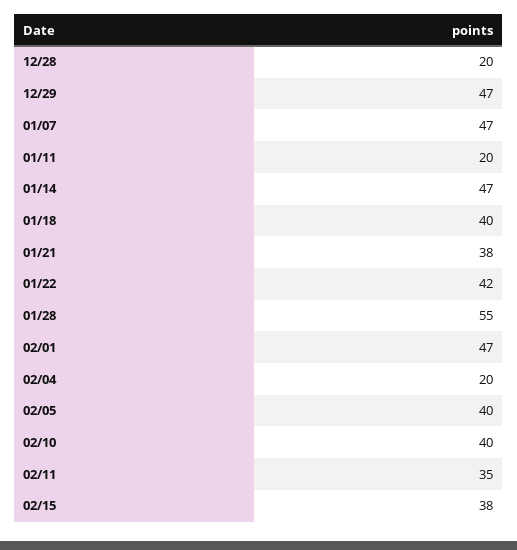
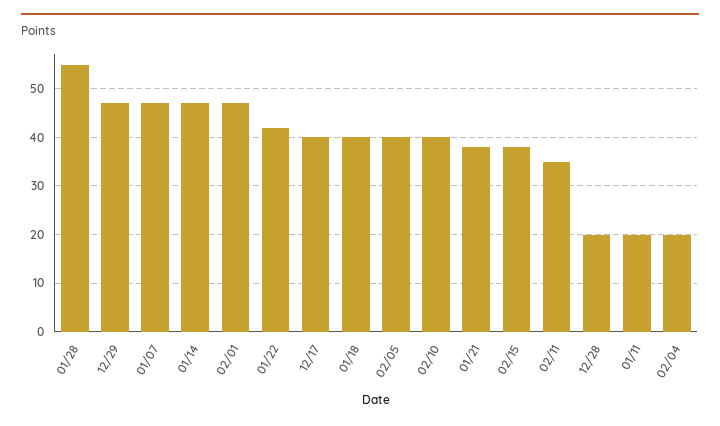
12/17: none -> 40

